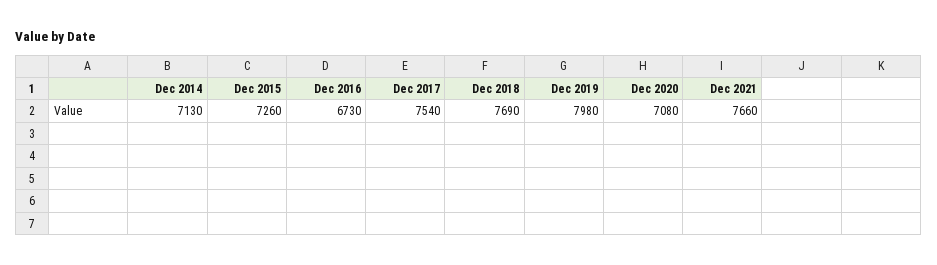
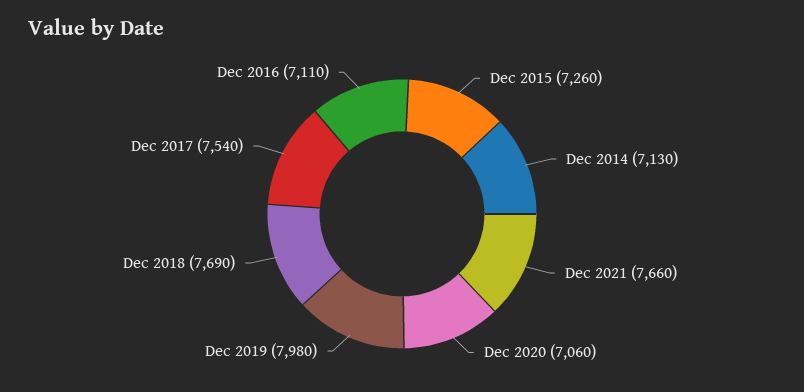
Dec 2016: 6730 -> 7110
Dec 2020: 7080 -> 7060

